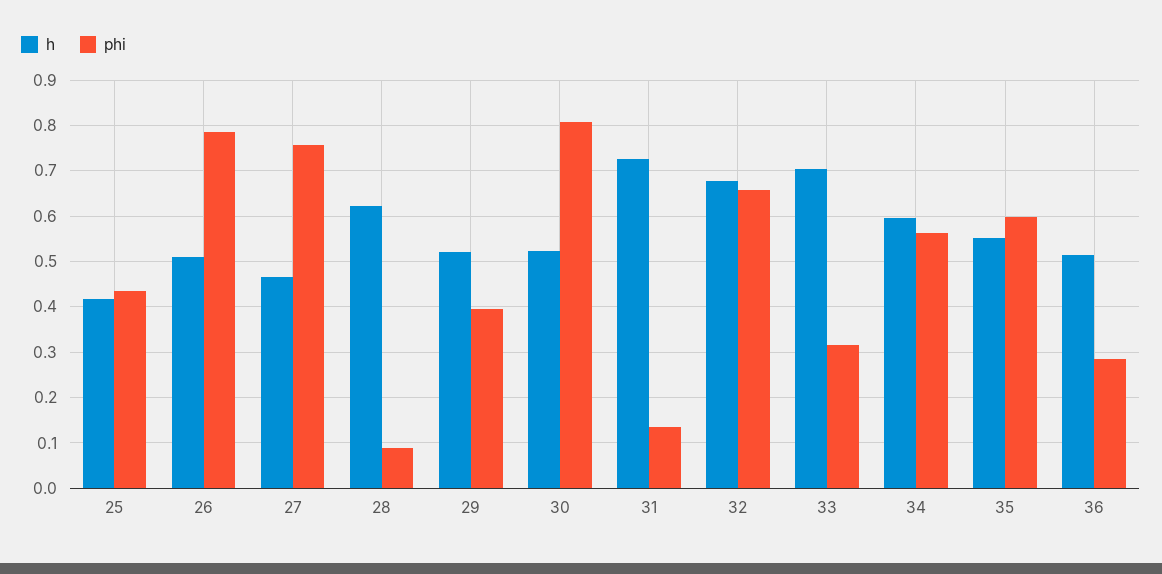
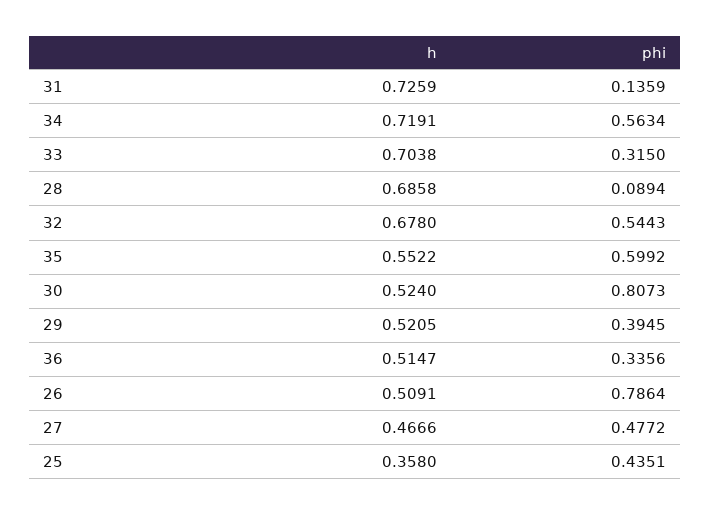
h, 25: 0.42 -> 0.358
phi, 27: 0.76 -> 0.4772
h, 28: 0.62 -> 0.6858
phi, 32: 0.66 -> 0.5443
h, 34: 0.6 -> 0.7191
phi, 36: 0.28 -> 0.3356

